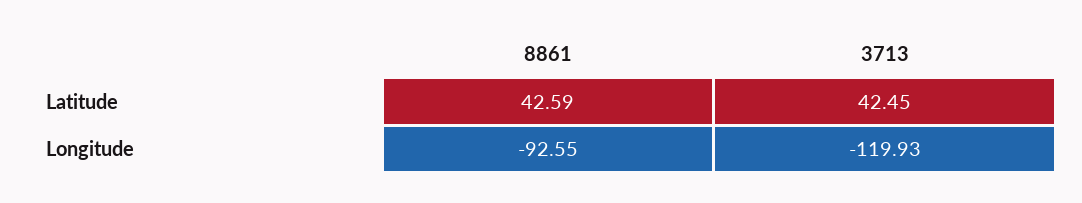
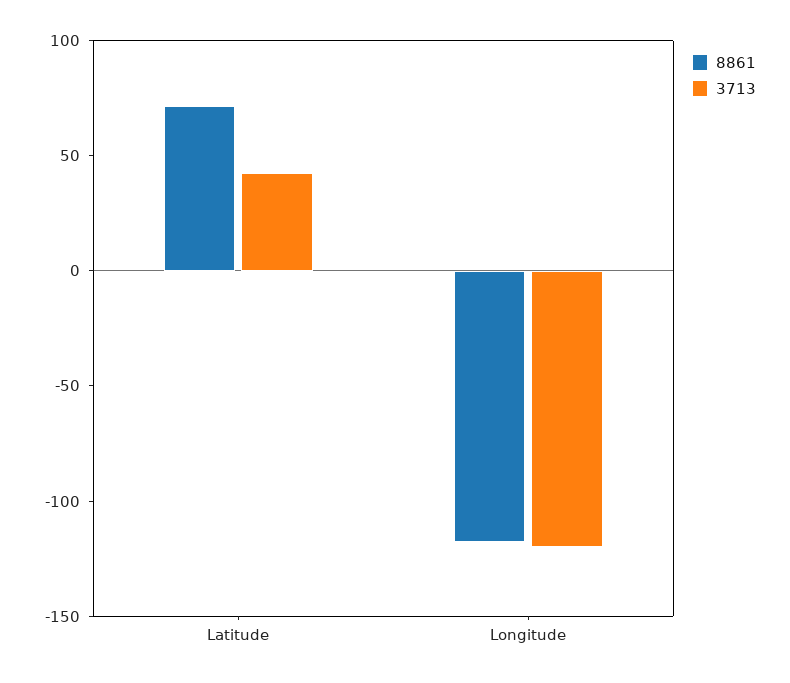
8861, Latitude: 42.59 -> 70
8861, Longitude: -92.55 -> -120

